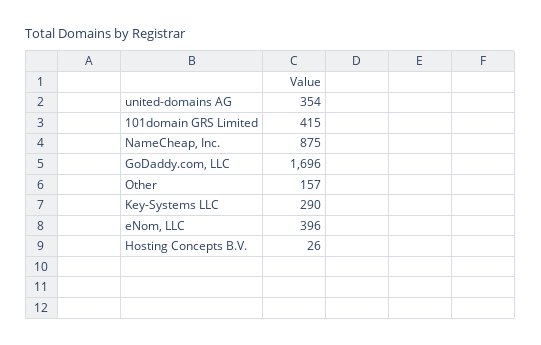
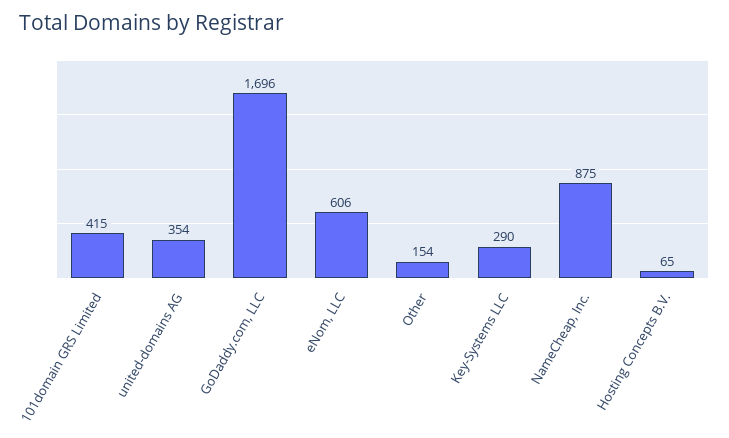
Other: 157 -> 154
eNom, LLC: 396 -> 606
Hosting Concepts B.V.: 26 -> 65

